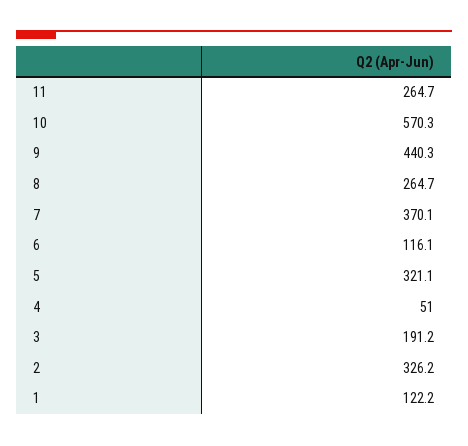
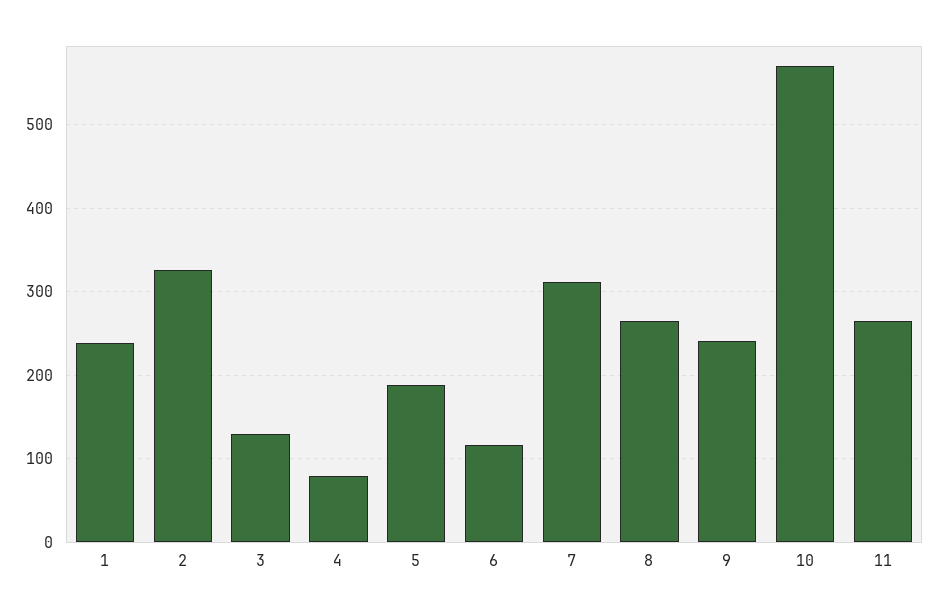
9: 440.3 -> 240
7: 370.1 -> 310
5: 321.1 -> 190
4: 51 -> 80
3: 191.2 -> 130
1: 122.2 -> 240

